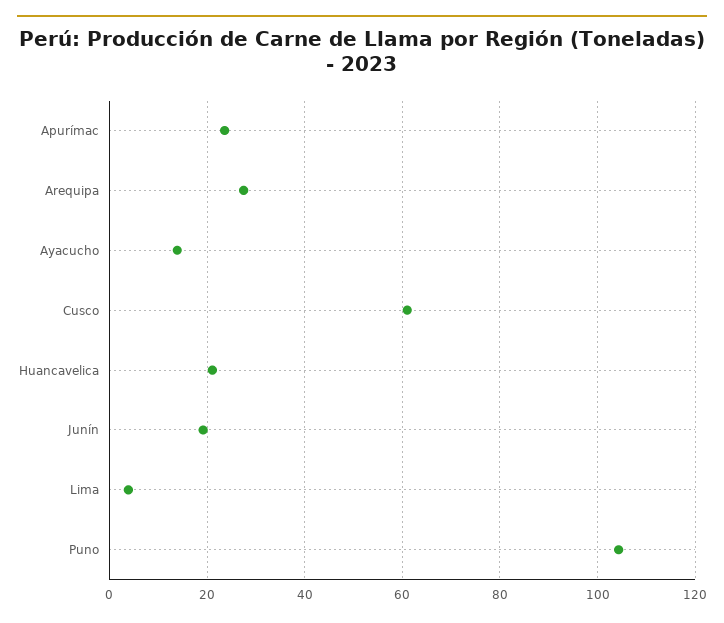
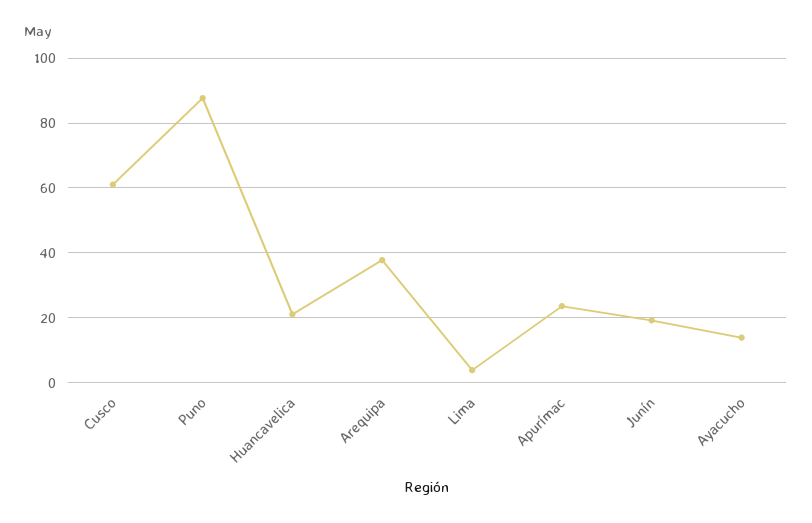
Arequipa: 28 -> 38
Puno: 104 -> 88

